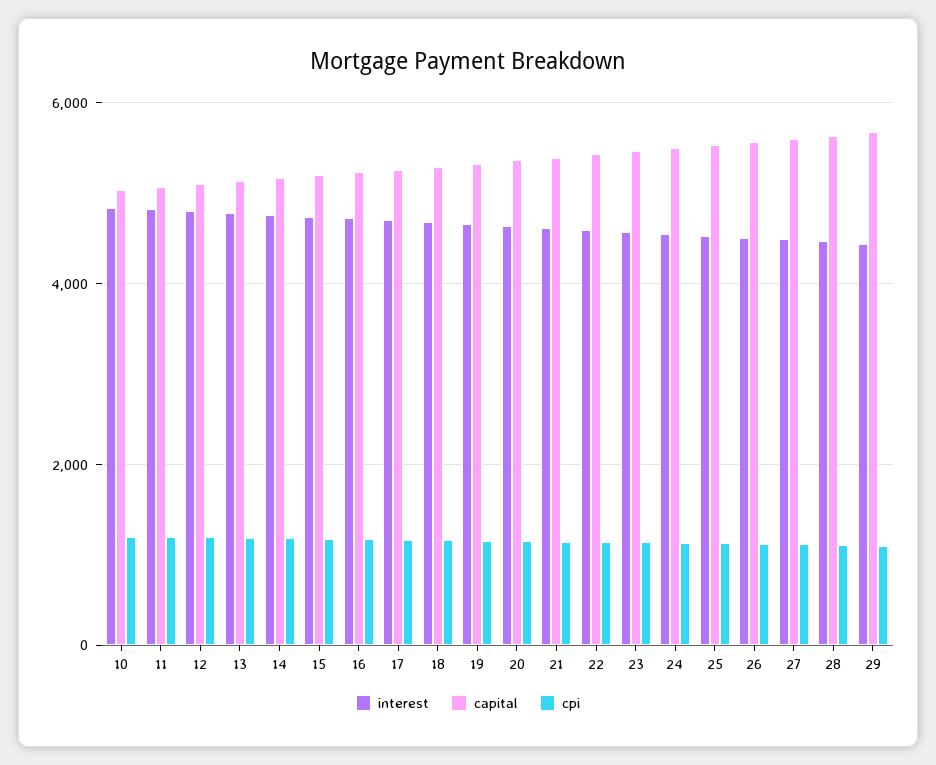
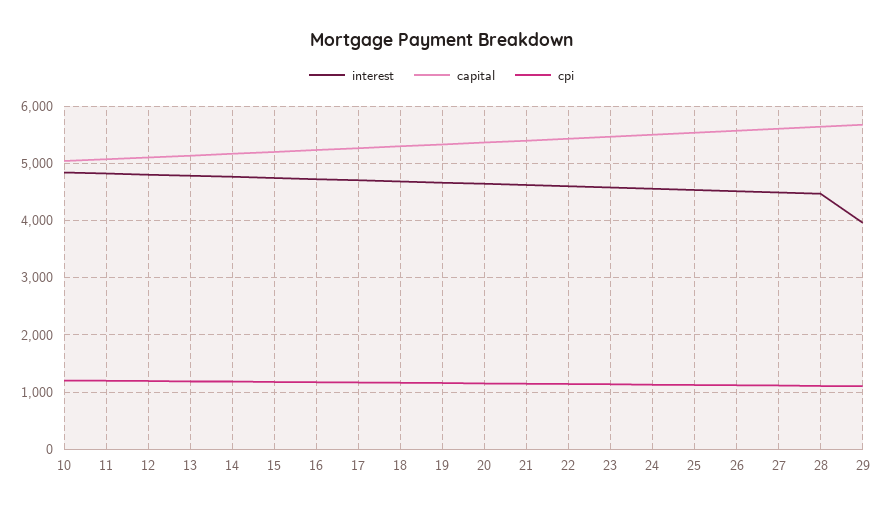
interest, 29: 4400 -> 4000

